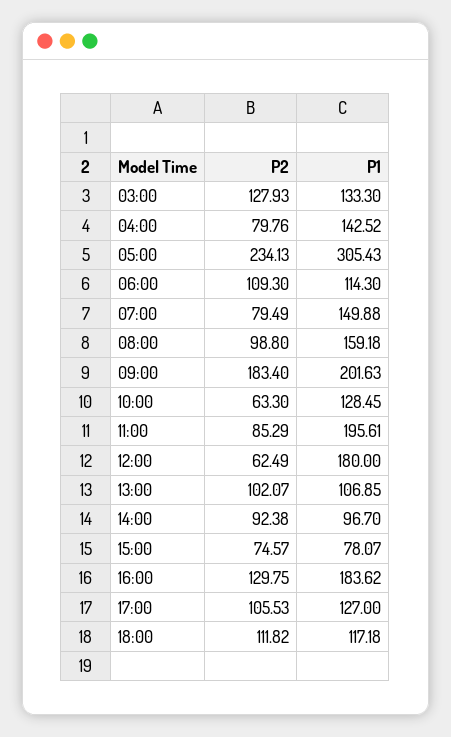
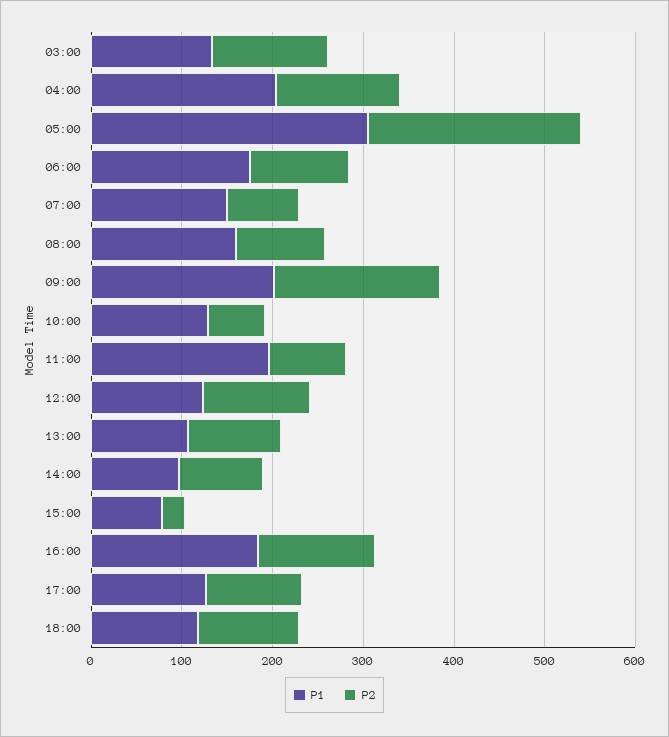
P2, 04:00: 79.76 -> 140
P1, 04:00: 142.52 -> 200
P1, 06:00: 114.3 -> 180
P2, 12:00: 62.49 -> 120
P1, 12:00: 180 -> 120
P2, 15:00: 74.57 -> 20

